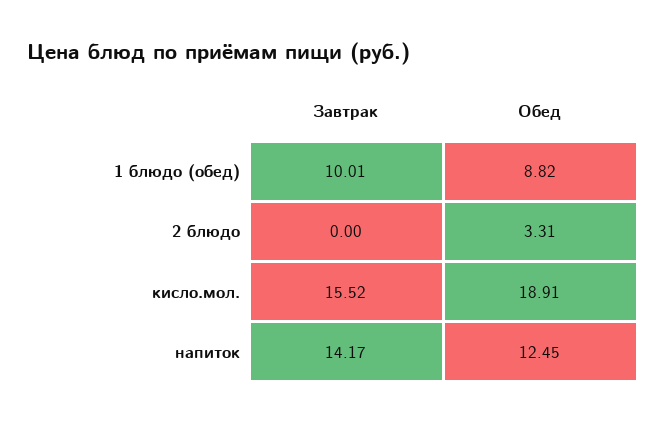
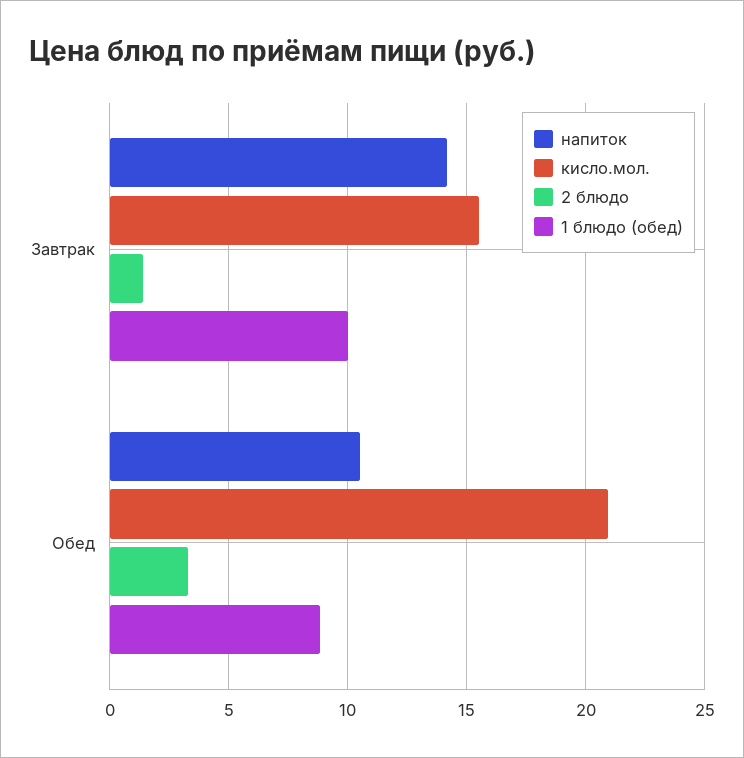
2 блюдо, Завтрак: 0 -> 1.5
кисло.мол., Обед: 18.91 -> 21
напиток, Обед: 12.45 -> 10.5

